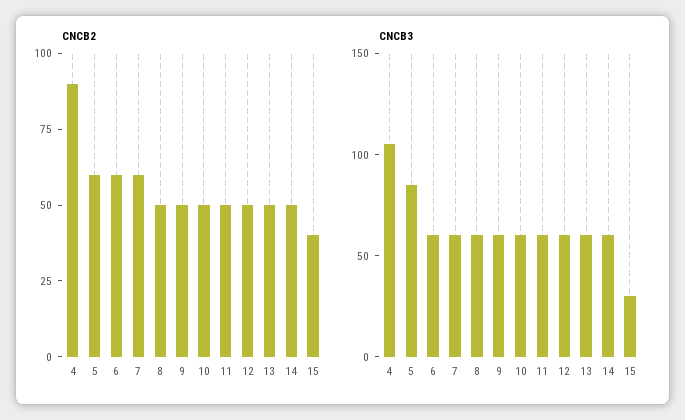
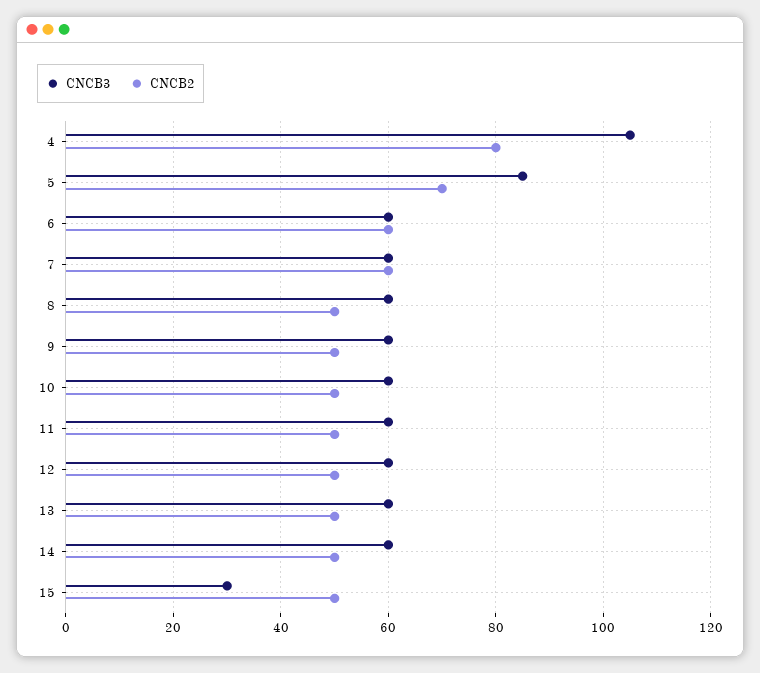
CNCB2, 4: 90 -> 80
CNCB2, 5: 60 -> 70
CNCB2, 15: 40 -> 50

